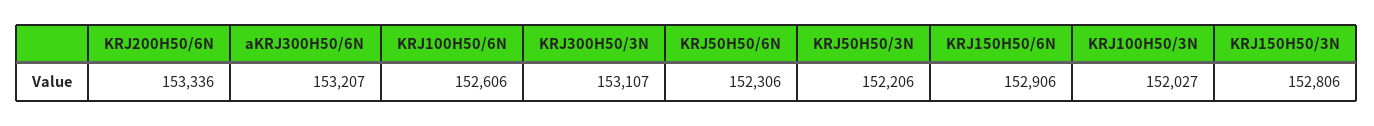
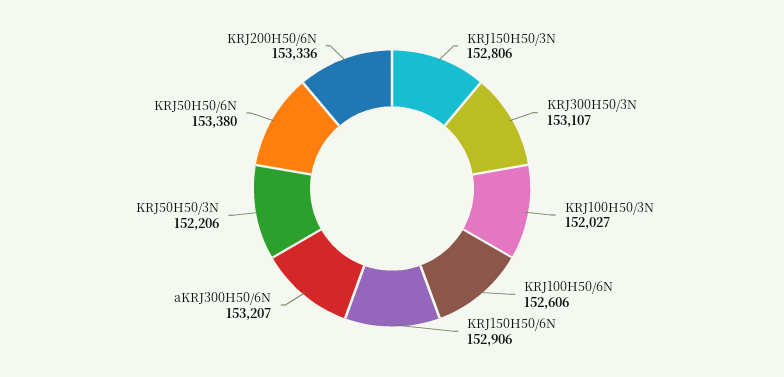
KRJ50H50/6N: 152306 -> 153380

